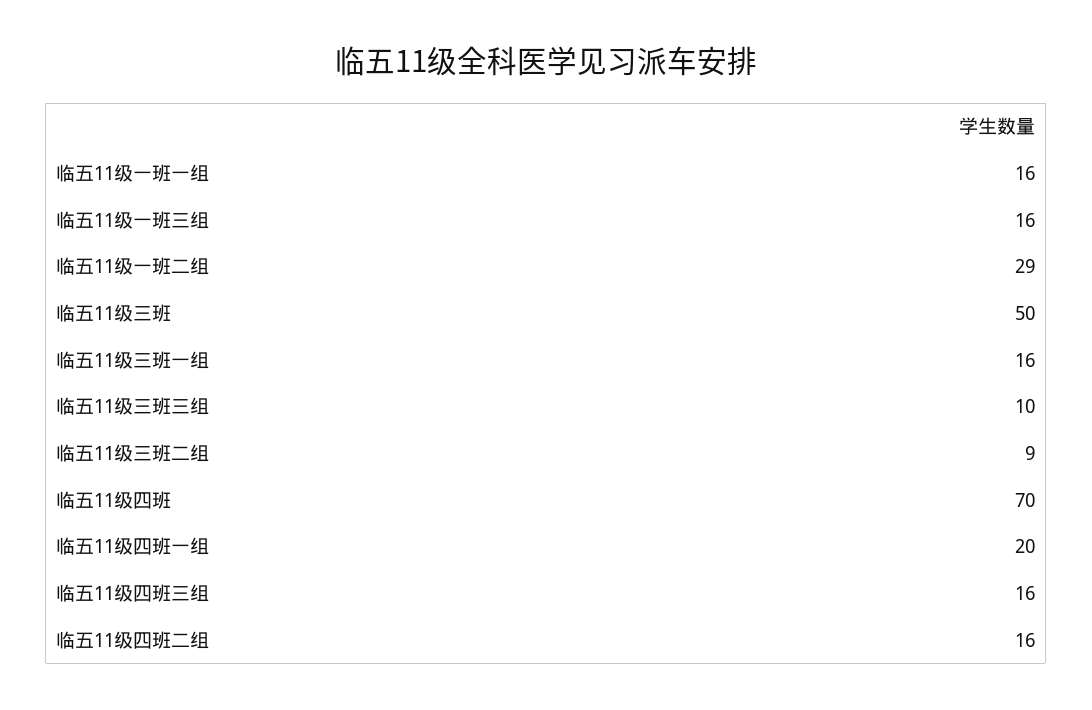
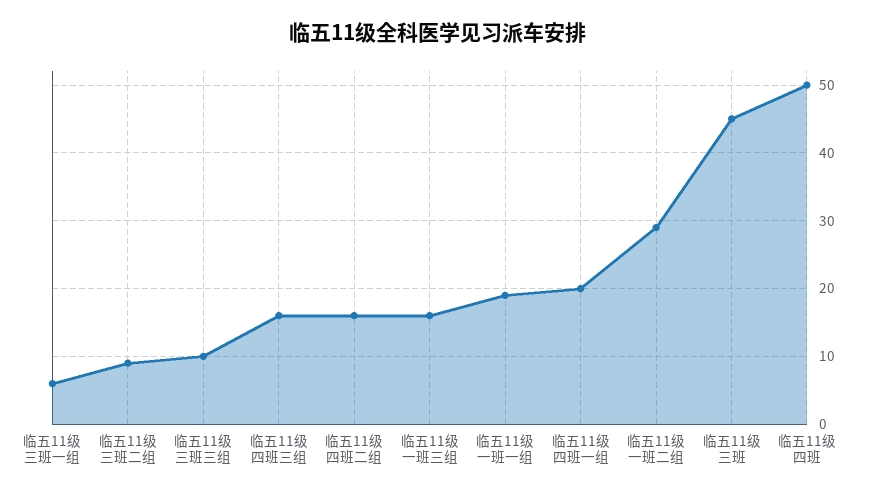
临五11级一班一组: 16 -> 19
临五11级三班: 50 -> 45
临五11级三班一组: 16 -> 6
临五11级四班: 70 -> 50

